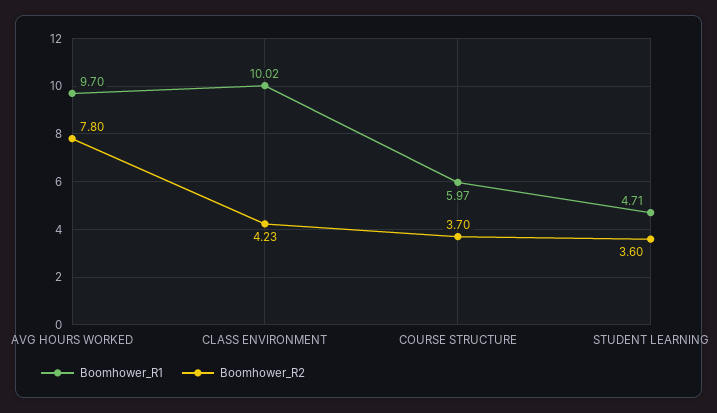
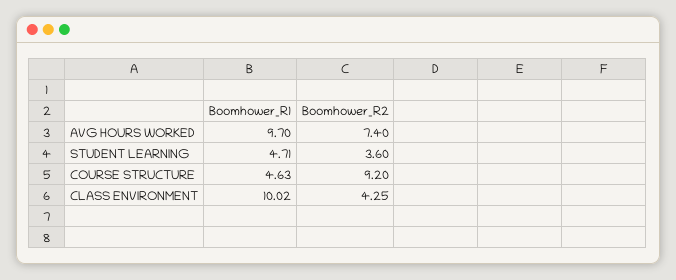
Boomhower_R2, AVG HOURS WORKED: 7.8 -> 7.4
Boomhower_R2, CLASS ENVIRONMENT: 4.23 -> 4.25
Boomhower_R1, COURSE STRUCTURE: 5.97 -> 4.63
Boomhower_R2, COURSE STRUCTURE: 3.7 -> 9.2

